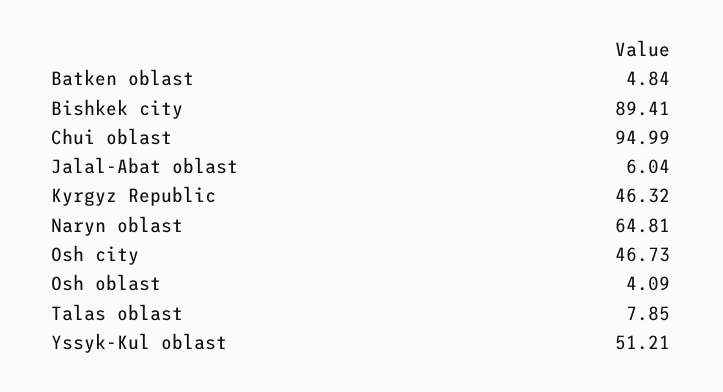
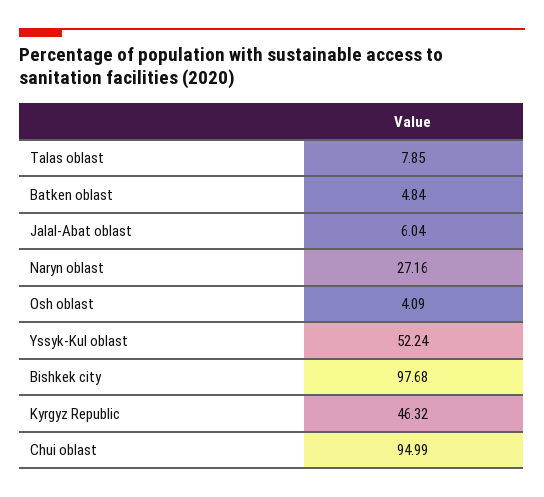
Bishkek city: 89.41 -> 97.68
Naryn oblast: 64.81 -> 27.16
Osh city: 46.73 -> none
Yssyk-Kul oblast: 51.21 -> 52.24

